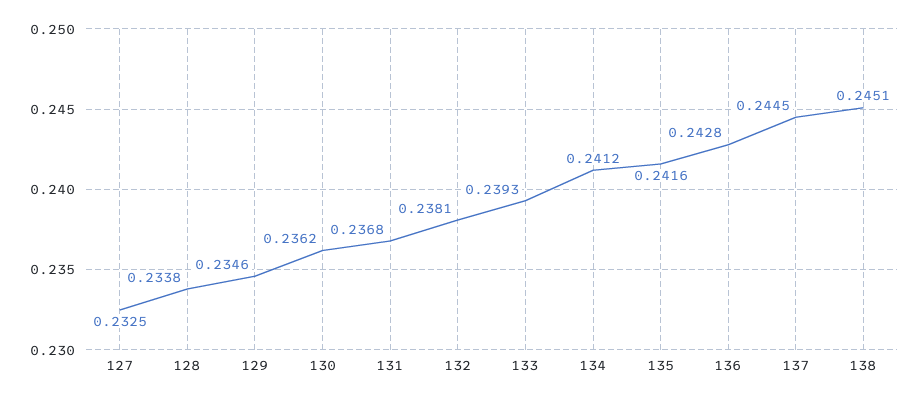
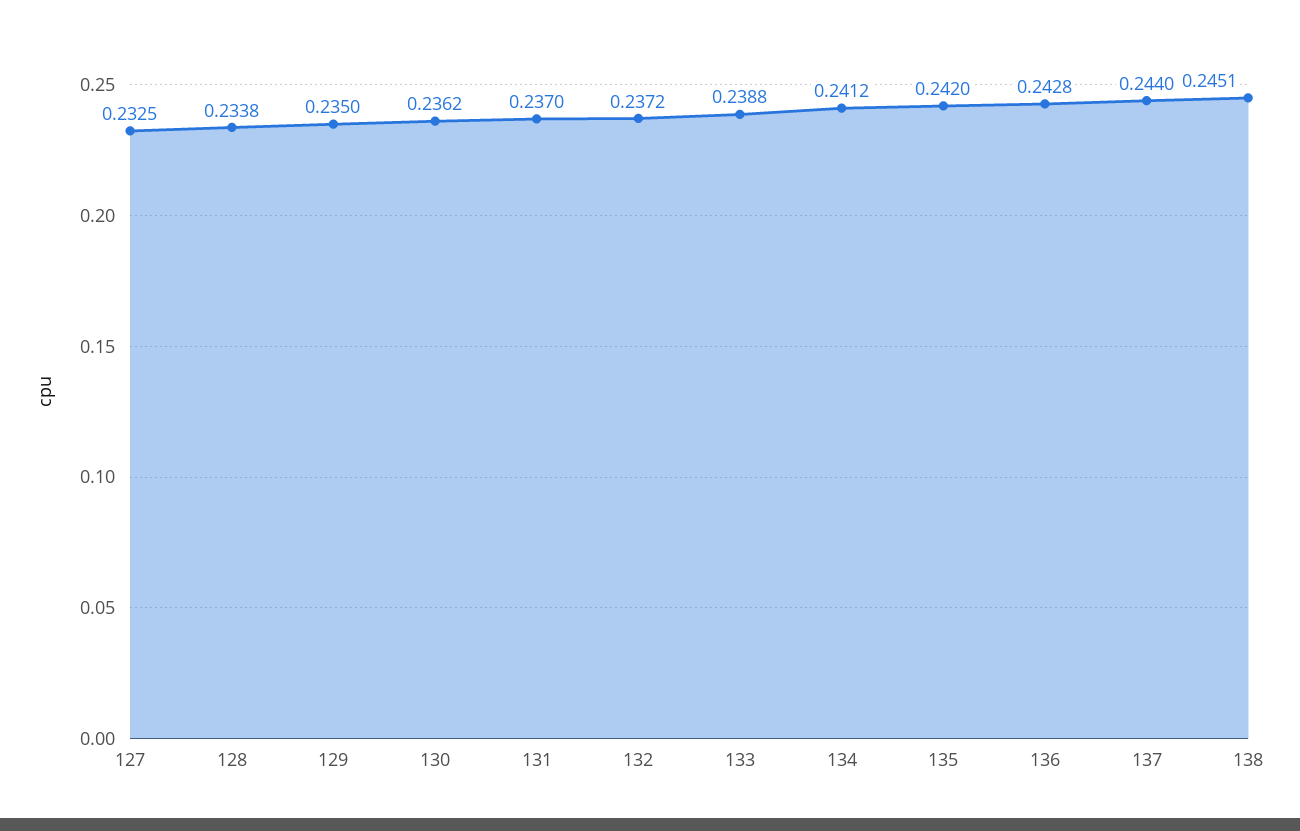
129: 0.2346 -> 0.235
131: 0.2368 -> 0.237
132: 0.2381 -> 0.2372
133: 0.2393 -> 0.2388
135: 0.2416 -> 0.242
137: 0.2445 -> 0.244

